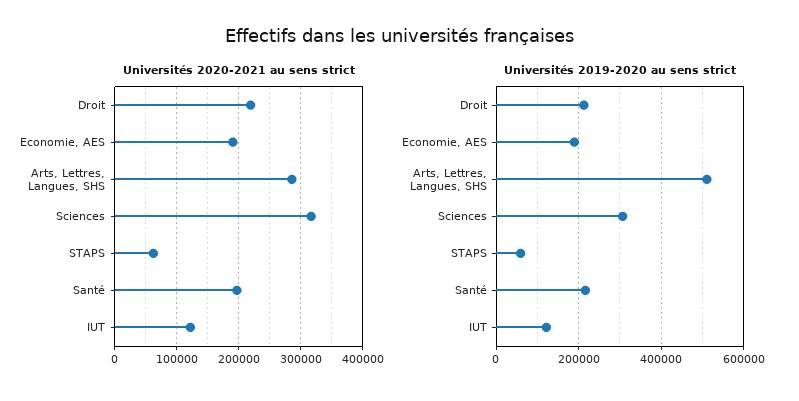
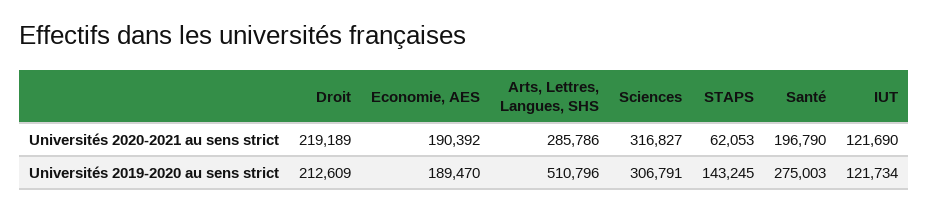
Universités 2019-2020 au sens strict, STAPS: 60000 -> 143245
Universités 2019-2020 au sens strict, Santé: 220000 -> 275003

